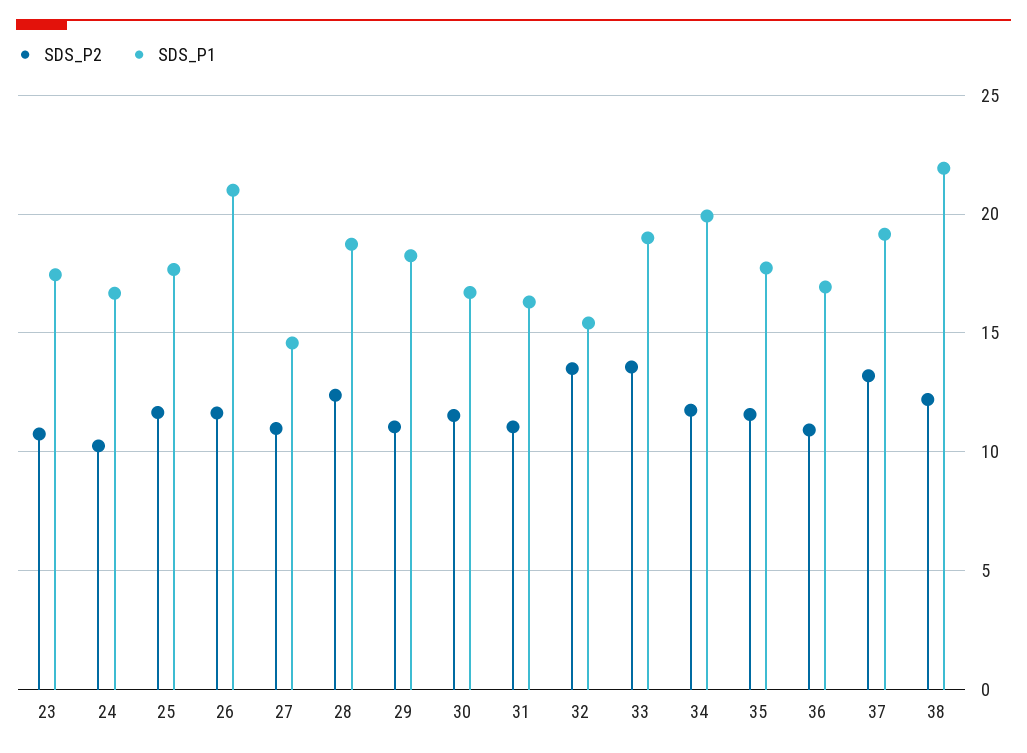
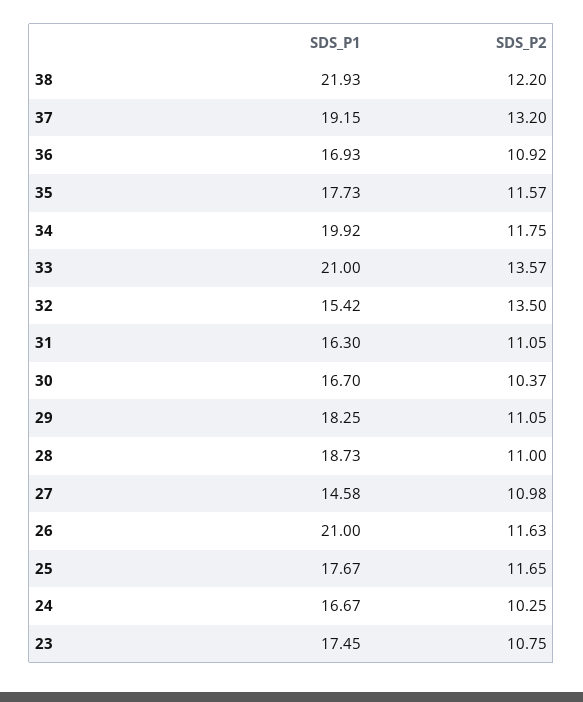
SDS_P2, 28: 12.5 -> 11
SDS_P2, 30: 11.5 -> 10.37
SDS_P1, 33: 19 -> 21

